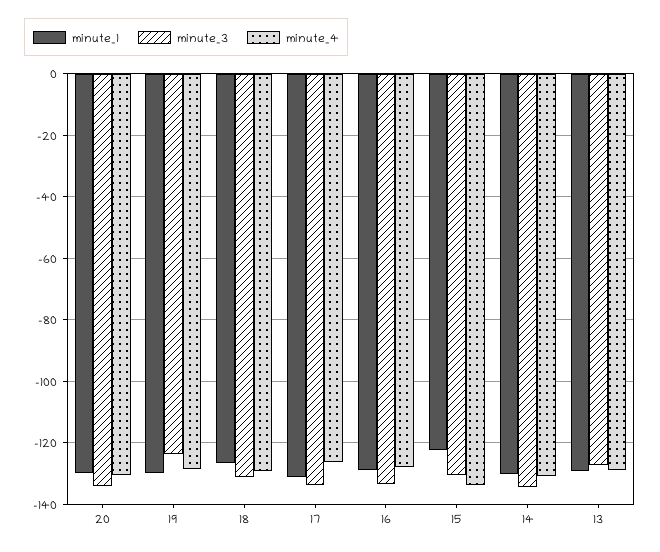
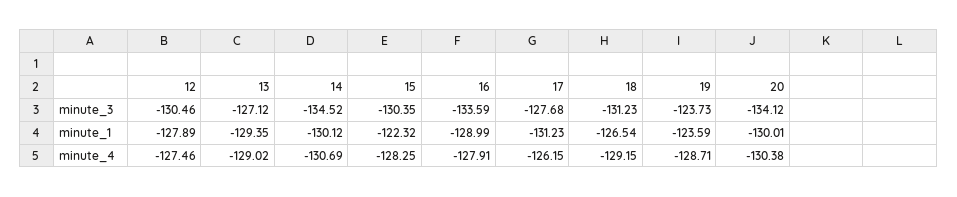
minute_1, 19: -130 -> -123.59
minute_3, 17: -134 -> -127.68
minute_4, 15: -134 -> -128.25
minute_3, 12: none -> -130.46
minute_1, 12: none -> -127.89
minute_4, 12: none -> -127.46

